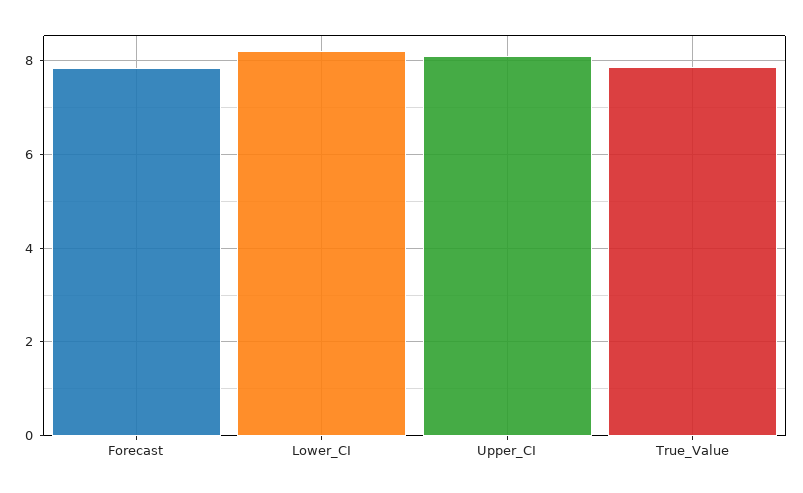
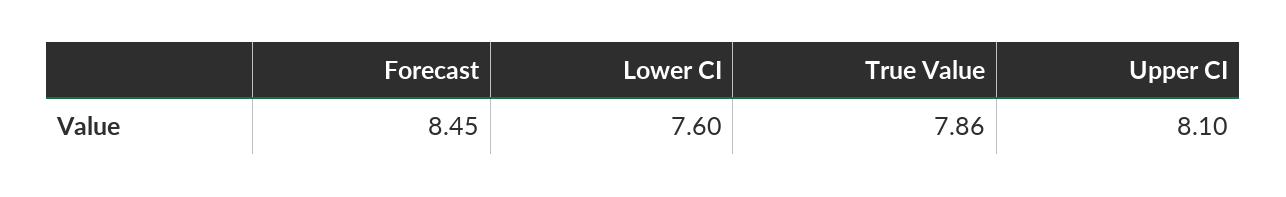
Forecast: 7.8 -> 8.45
Lower_CI: 8.2 -> 7.6

